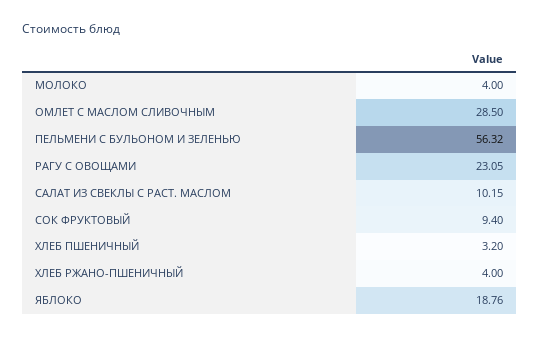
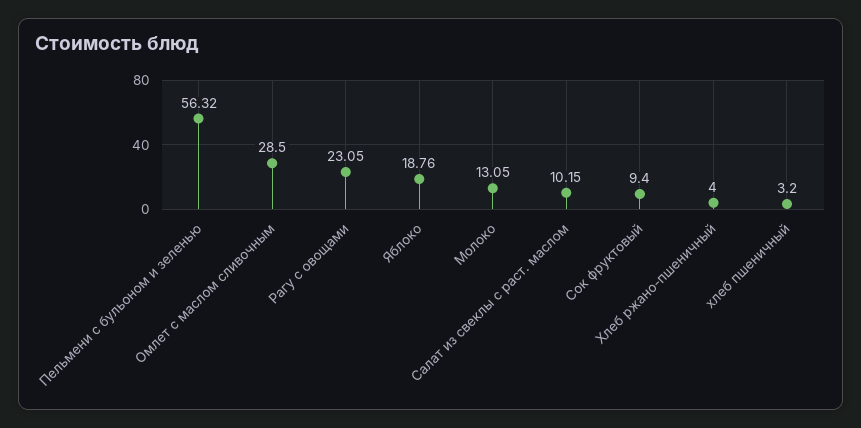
МОЛОКО: 4 -> 13.05

